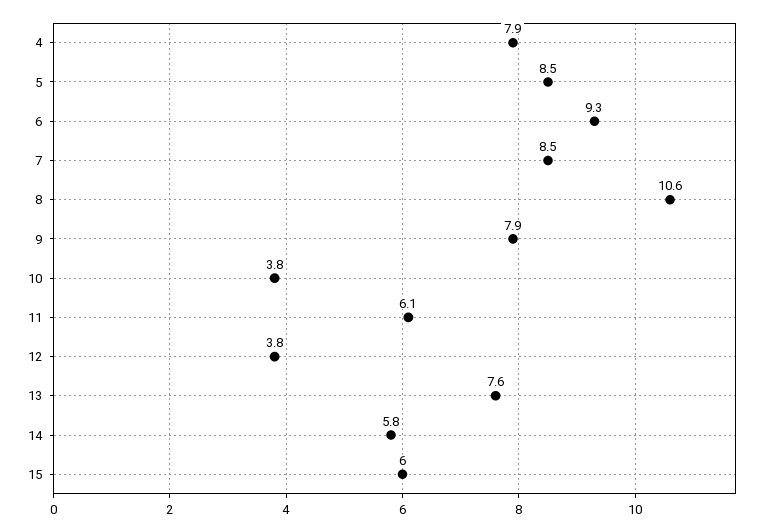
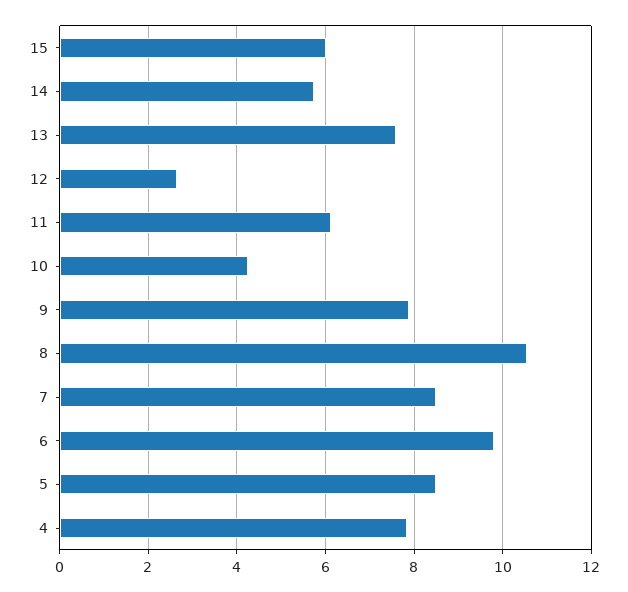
6: 9.3 -> 9.8
10: 3.8 -> 4.2
12: 3.8 -> 2.6

